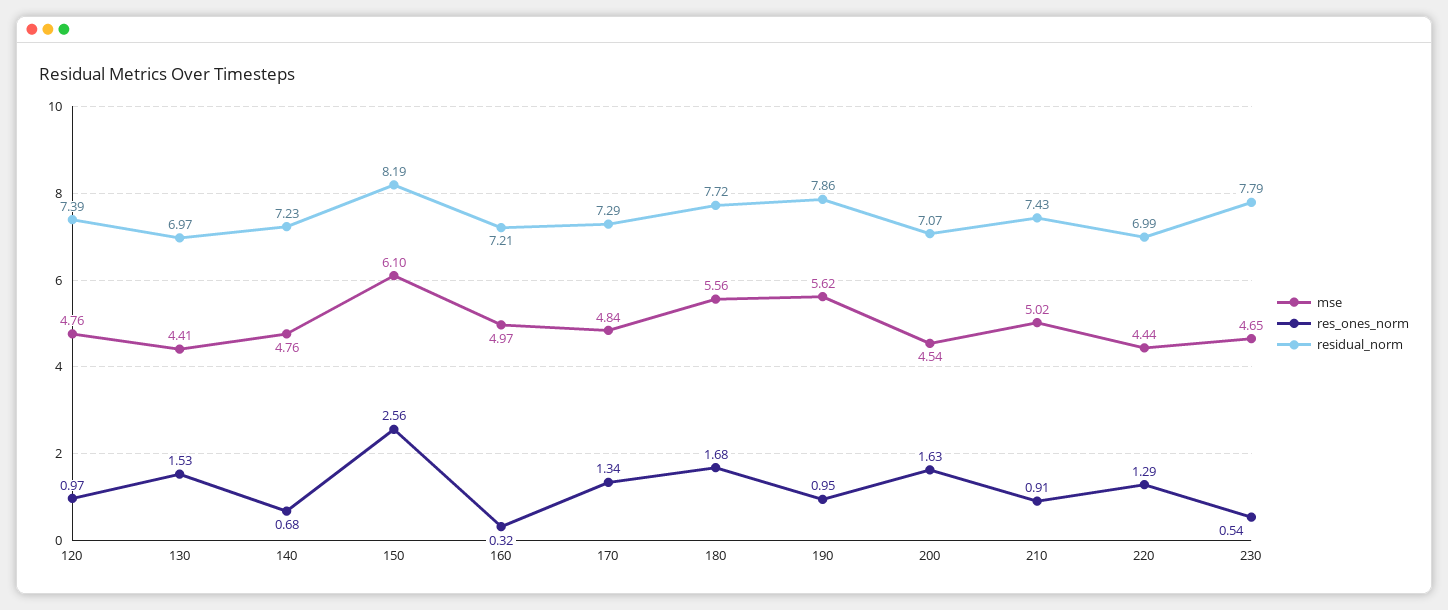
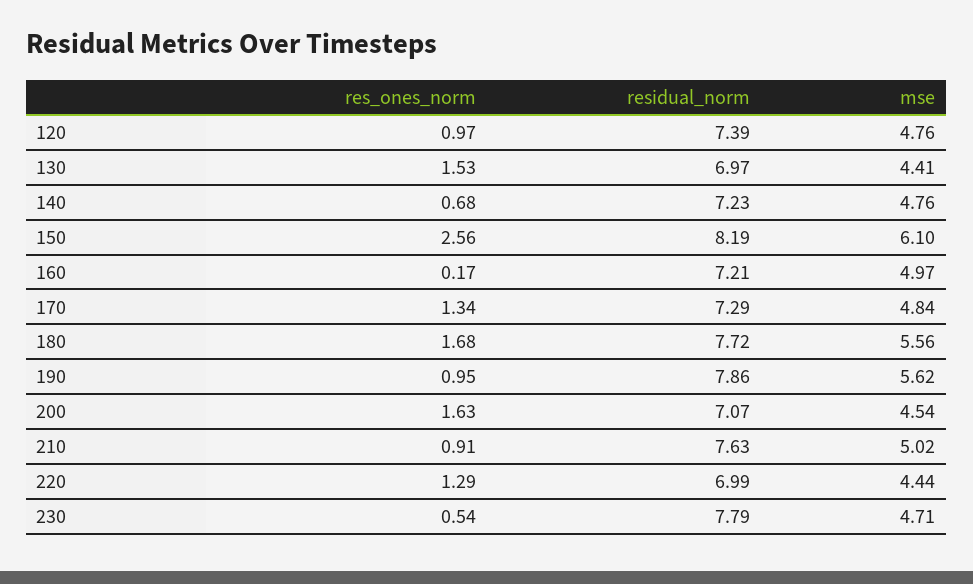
res_ones_norm, 160: 0.32 -> 0.17
residual_norm, 210: 7.43 -> 7.63
mse, 230: 4.65 -> 4.71

